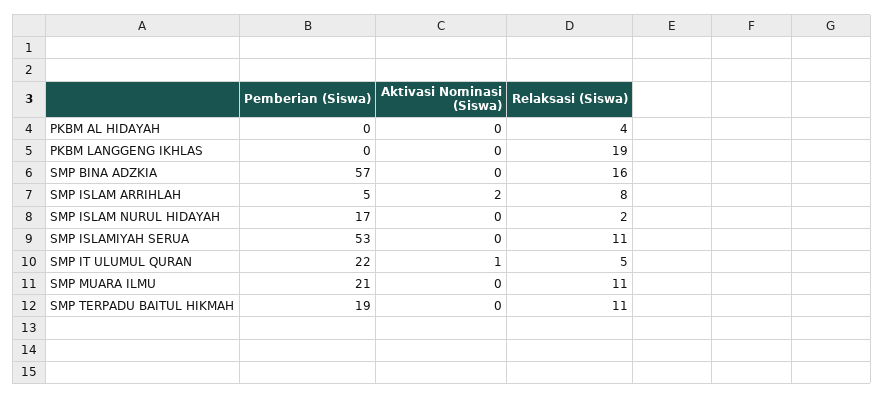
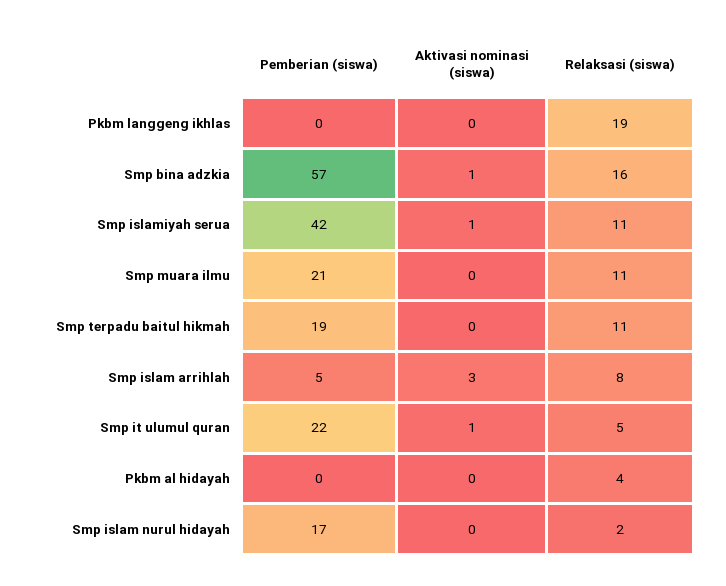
Aktivasi Nominasi (Siswa), SMP BINA ADZKIA: 0 -> 1
Aktivasi Nominasi (Siswa), SMP ISLAM ARRIHLAH: 2 -> 3
Pemberian (Siswa), SMP ISLAMIYAH SERUA: 53 -> 42
Aktivasi Nominasi (Siswa), SMP ISLAMIYAH SERUA: 0 -> 1

